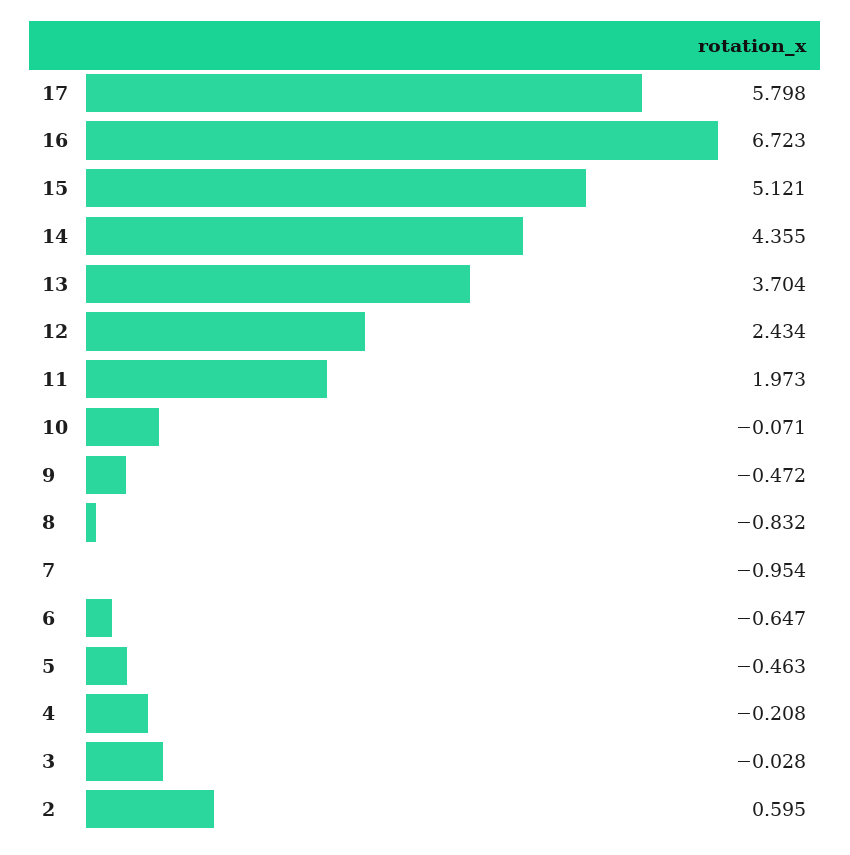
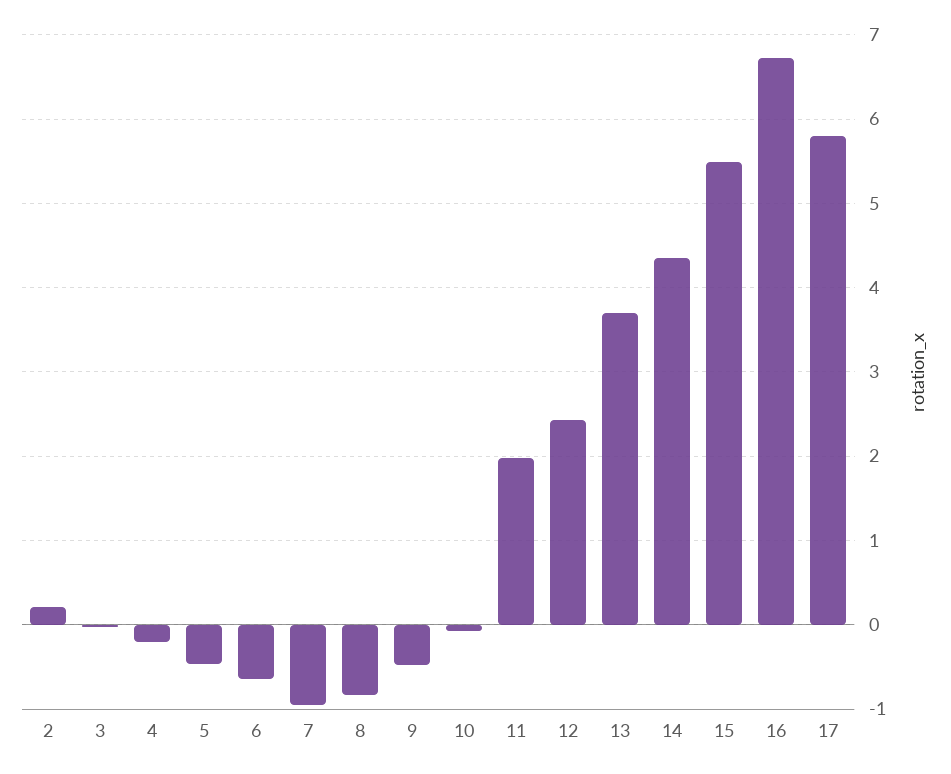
15: 5.121 -> 5.5
2: 0.595 -> 0.2

